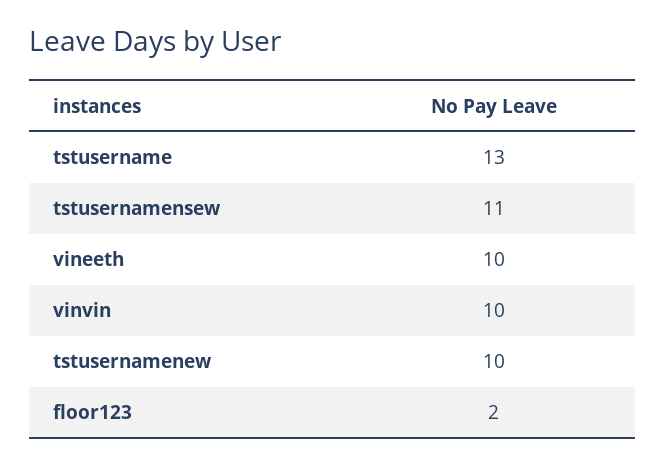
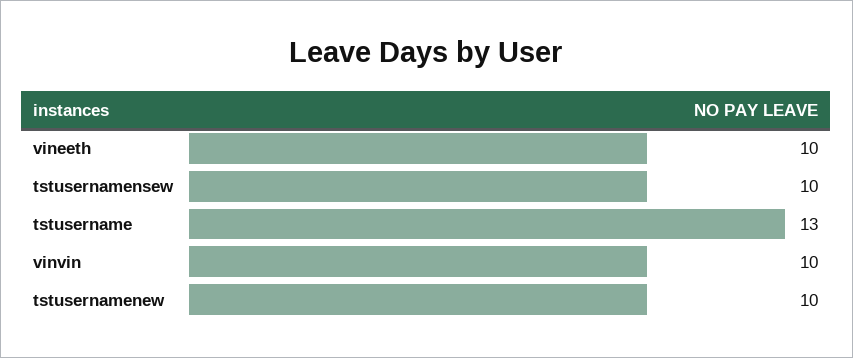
tstusernamensew: 11 -> 10
floor123: 2 -> none

